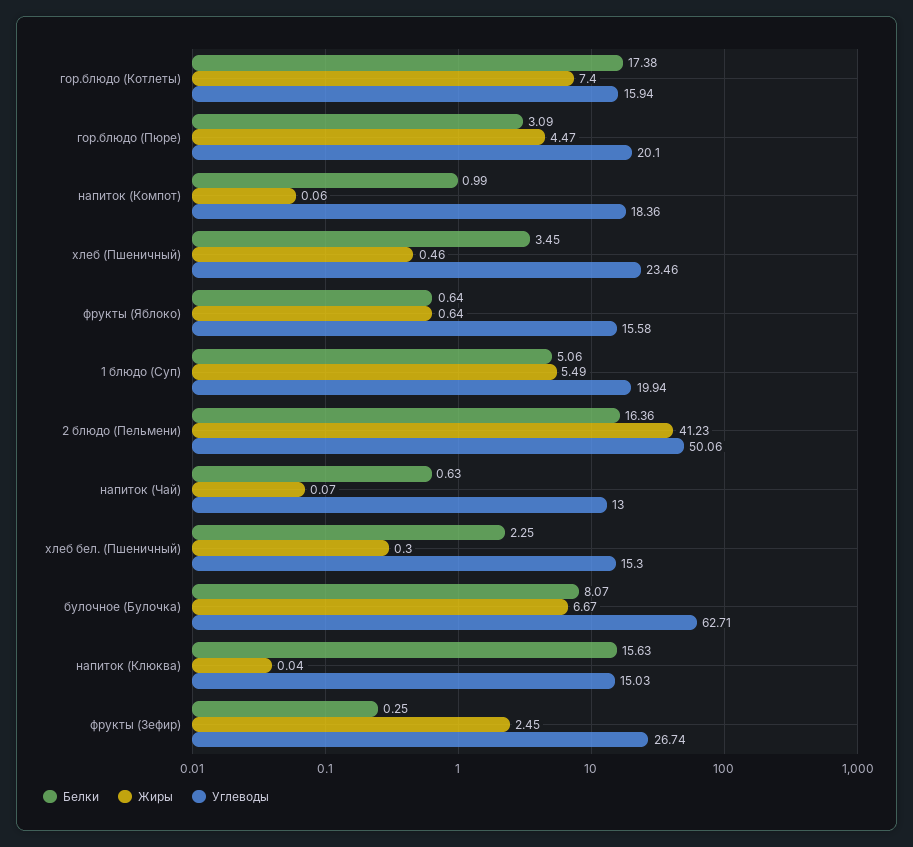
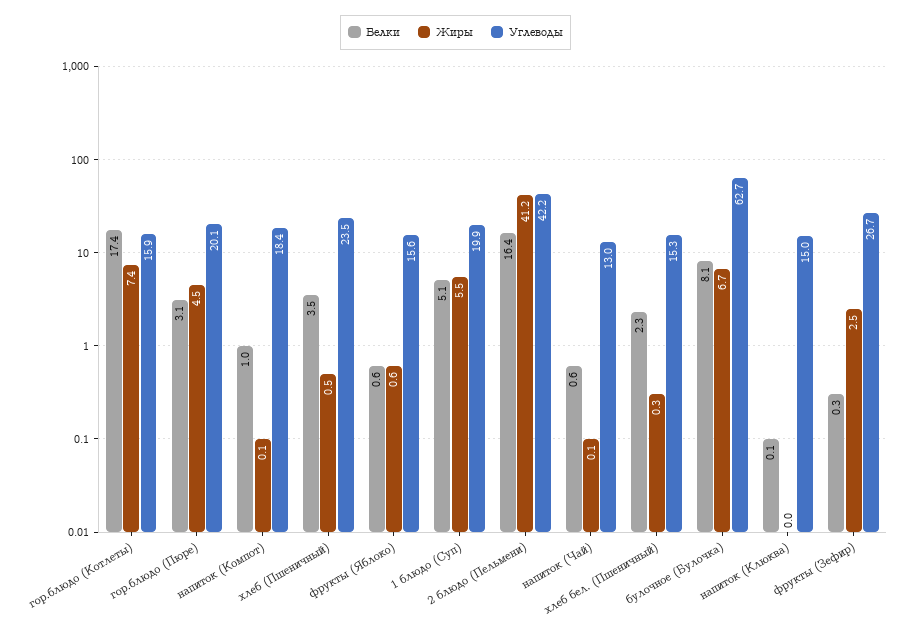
Углеводы, 2 блюдо (Пельмени): 50.06 -> 42.2
Белки, напиток (Клюква): 15.63 -> 0.1

